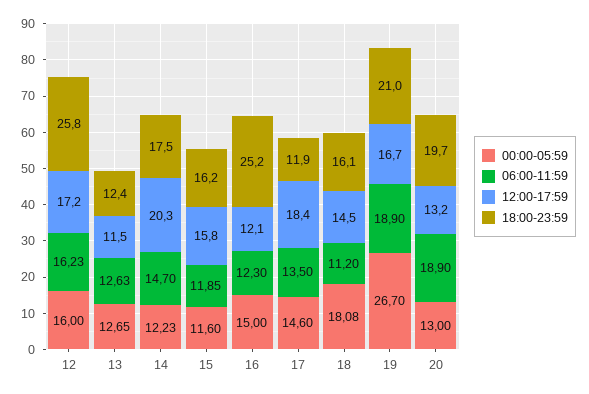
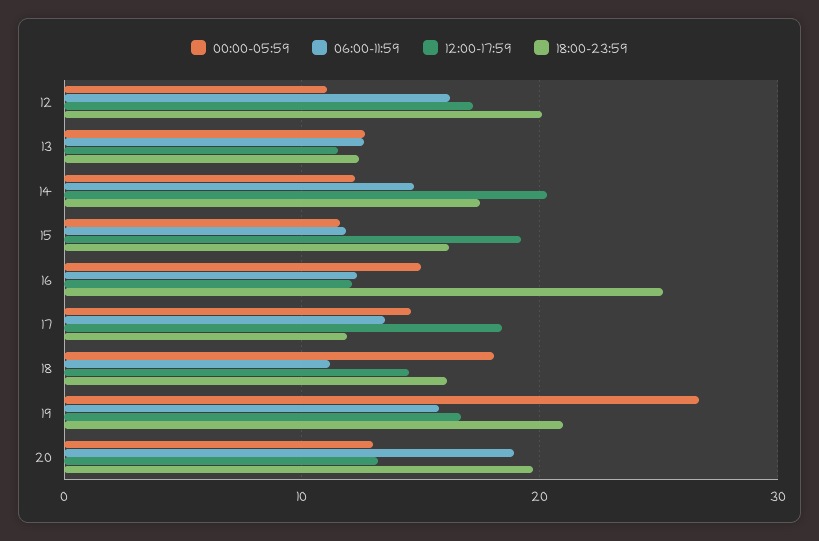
00:00-05:59, 12: 16 -> 11
18:00-23:59, 12: 25.8 -> 20
12:00-17:59, 15: 15.8 -> 19
06:00-11:59, 19: 18.9 -> 16

